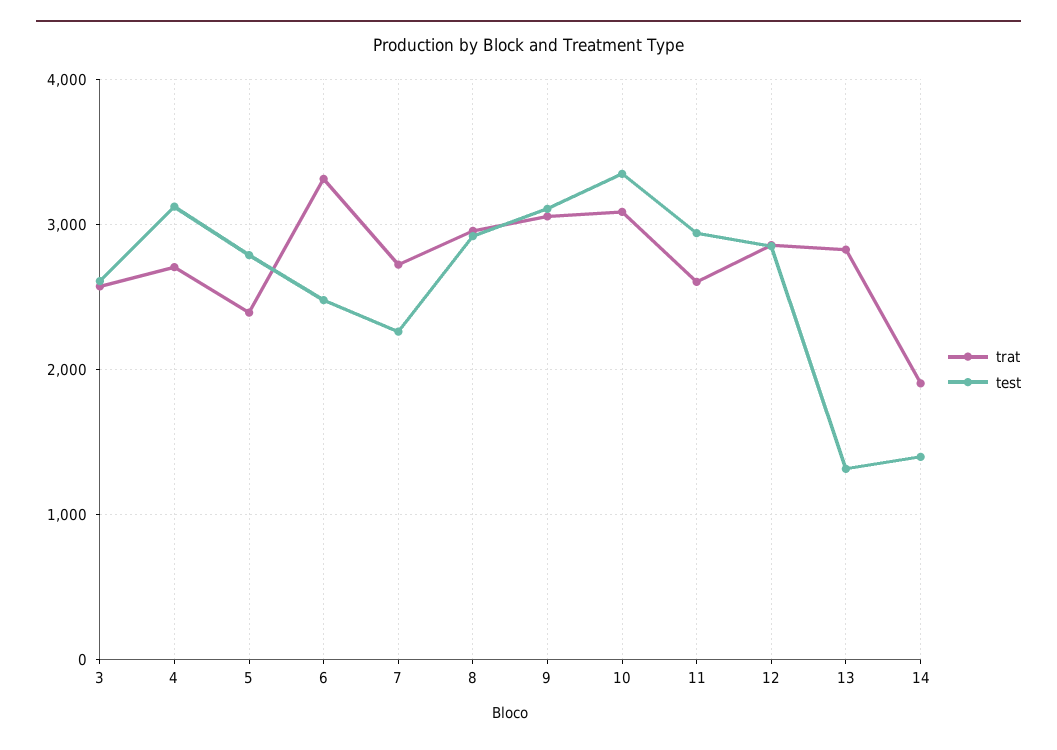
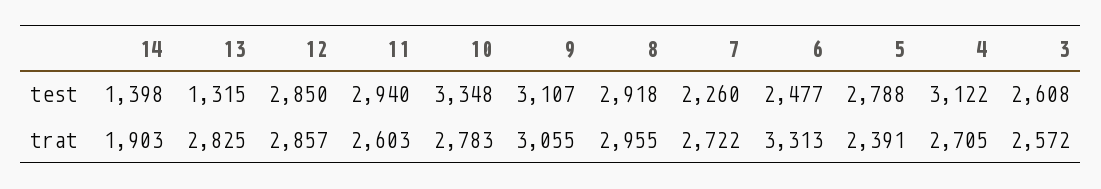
trat, 10: 3100 -> 2783

